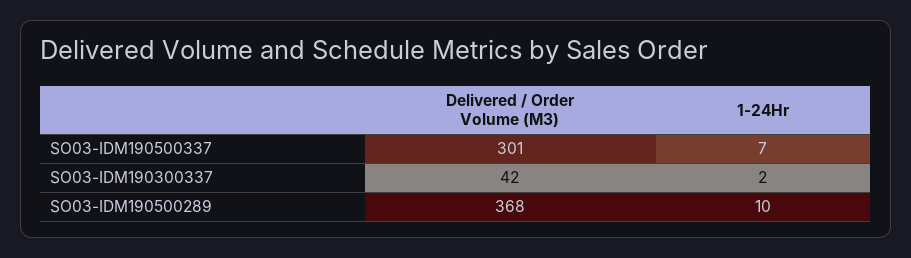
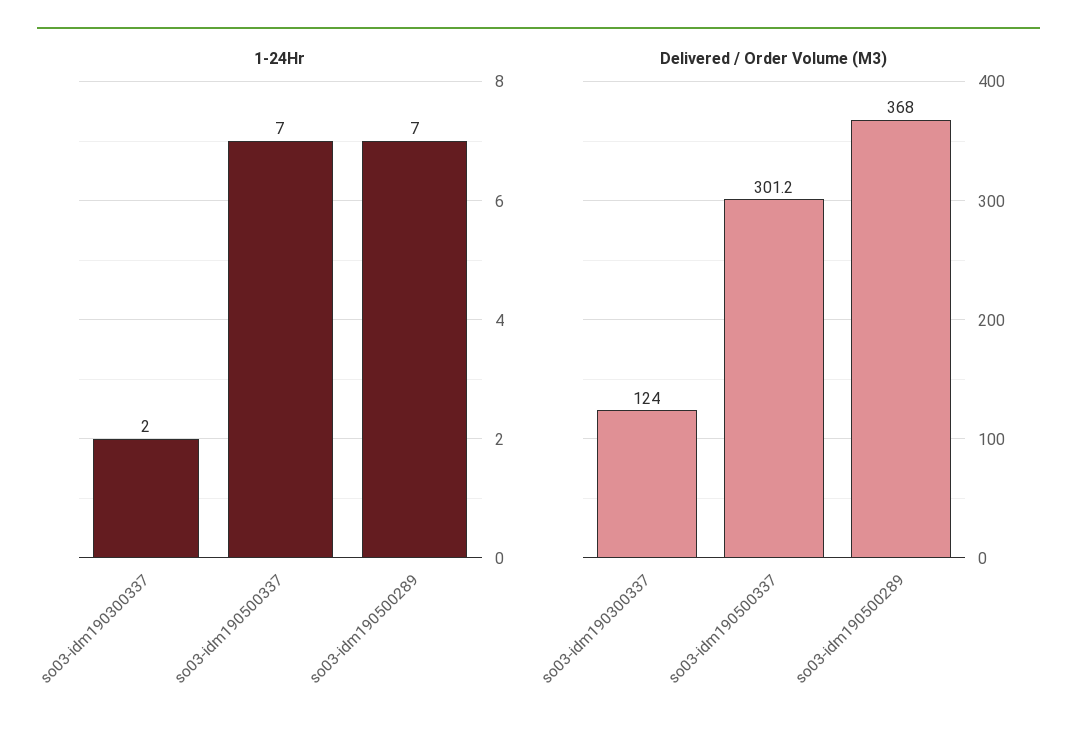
Delivered / Order Volume (M3), SO03-IDM190300337: 42 -> 124
1-24Hr, SO03-IDM190500289: 10 -> 7

